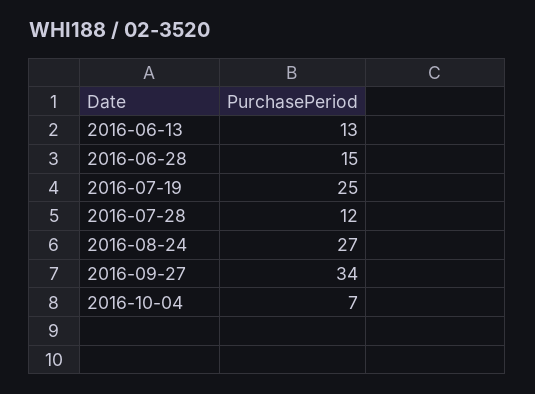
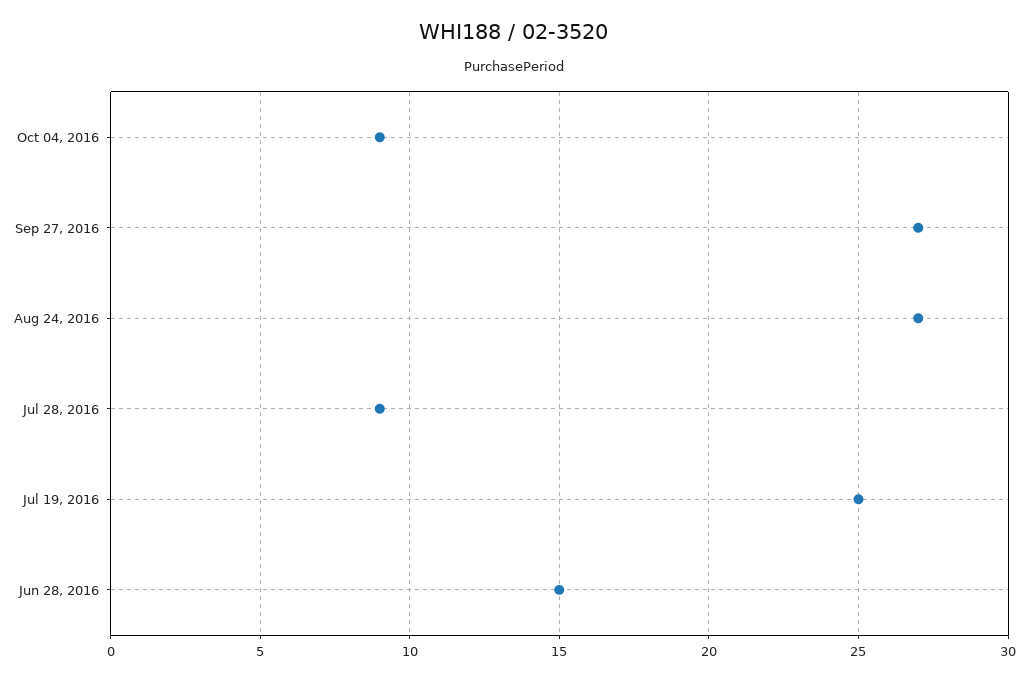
2016-06-13: 13 -> none
2016-07-28: 12 -> 9
2016-09-27: 34 -> 27
2016-10-04: 7 -> 9

